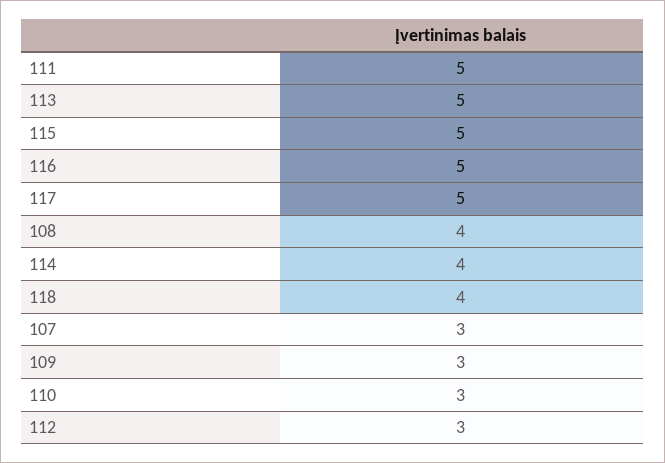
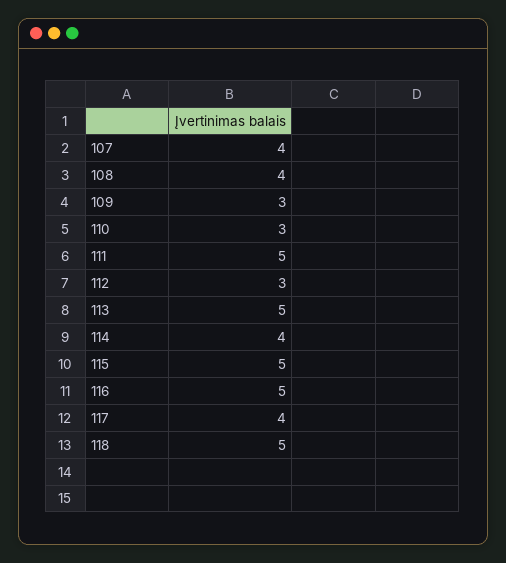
117: 5 -> 4
118: 4 -> 5
107: 3 -> 4

